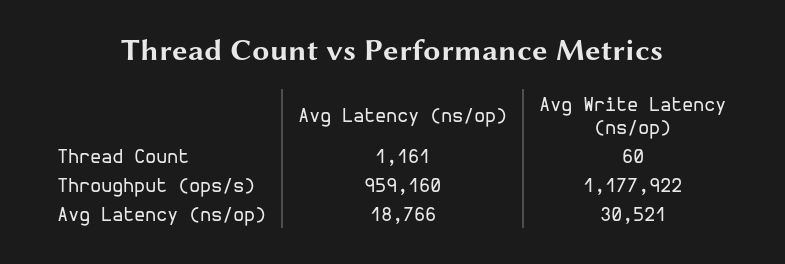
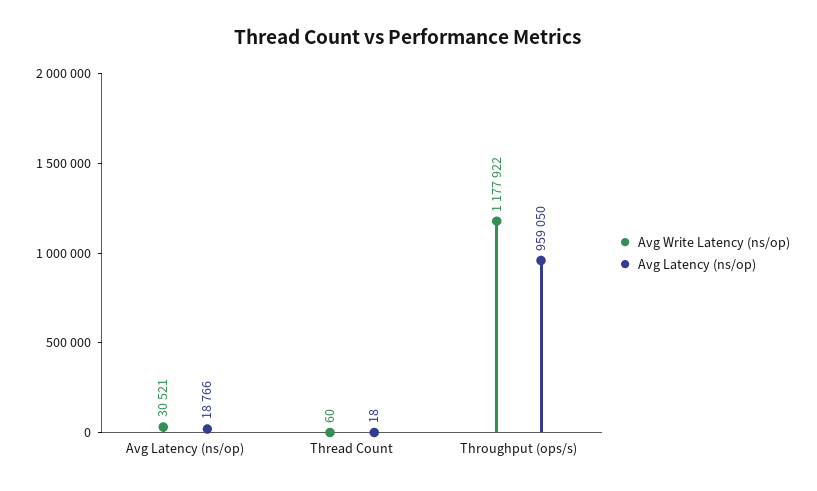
Avg Latency (ns/op), Thread Count: 1161 -> 18
Avg Latency (ns/op), Throughput (ops/s): 959160 -> 959050

